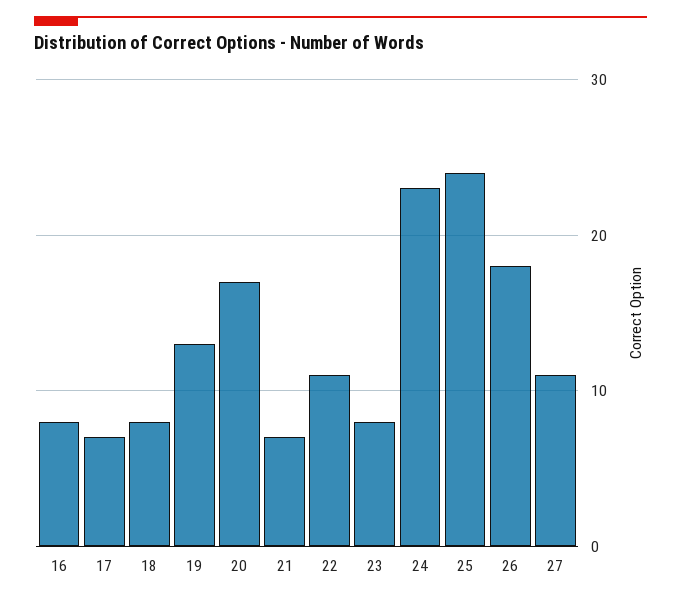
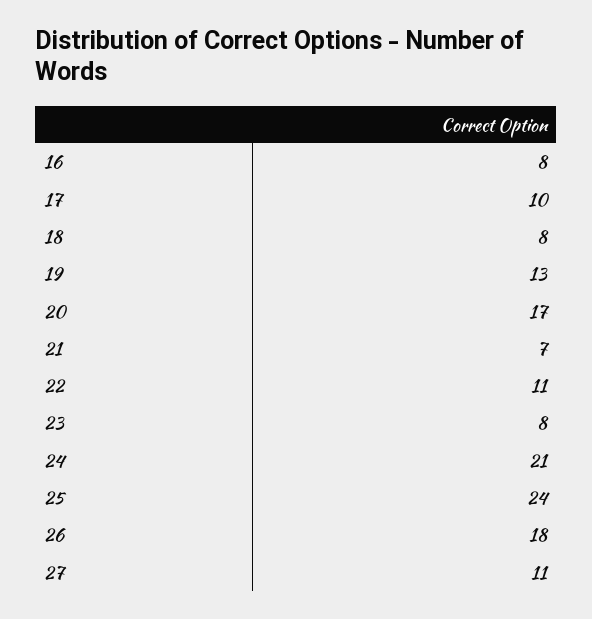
17: 7 -> 10
24: 23 -> 21

